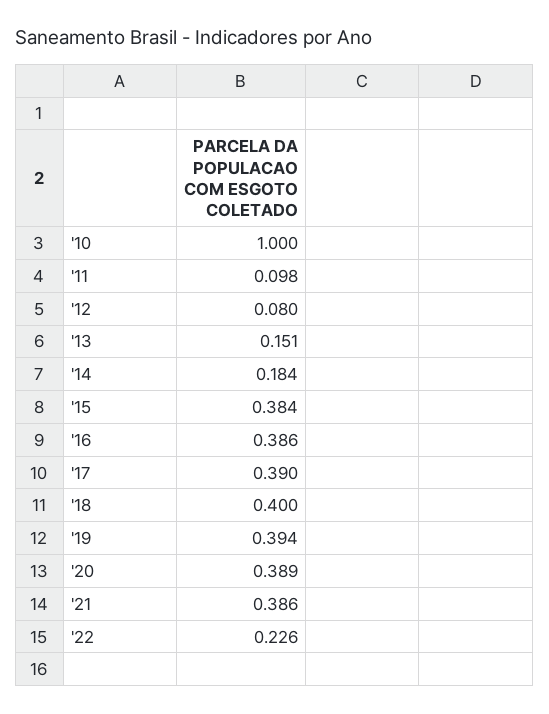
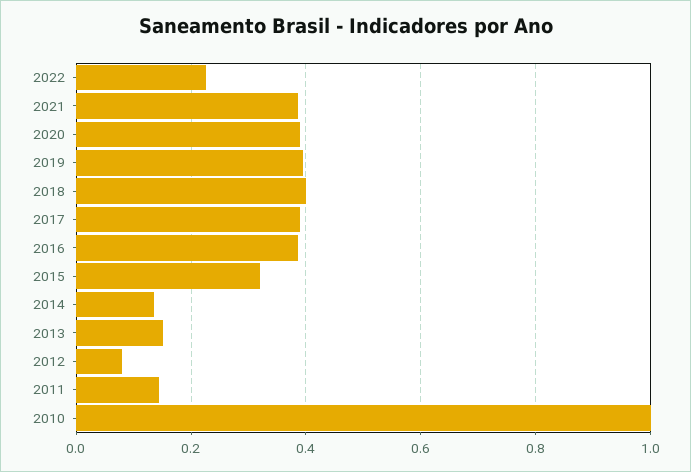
'11: 0.098 -> 0.14
'14: 0.184 -> 0.14
'15: 0.384 -> 0.32

